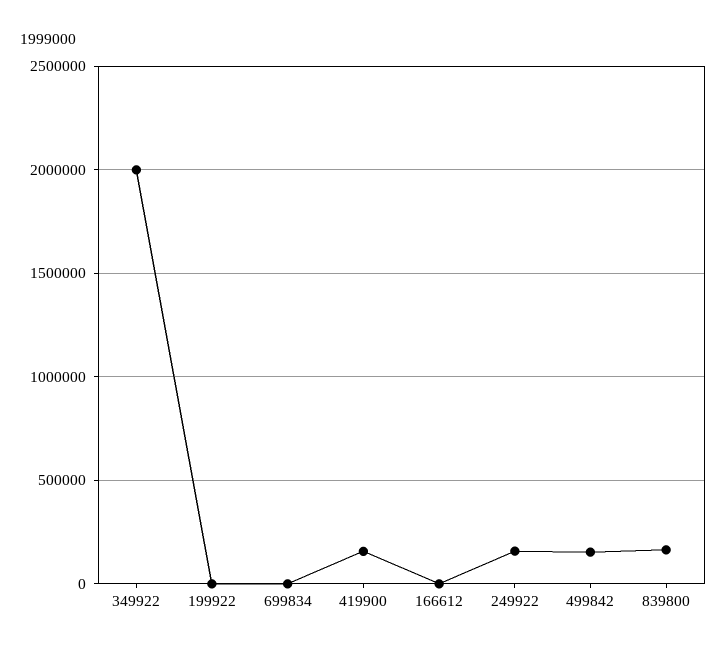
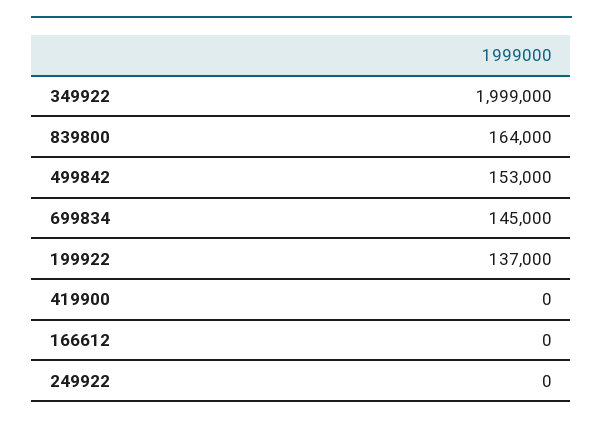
199922: 0 -> 137000
699834: 0 -> 145000
419900: 150000 -> 0
249922: 150000 -> 0

